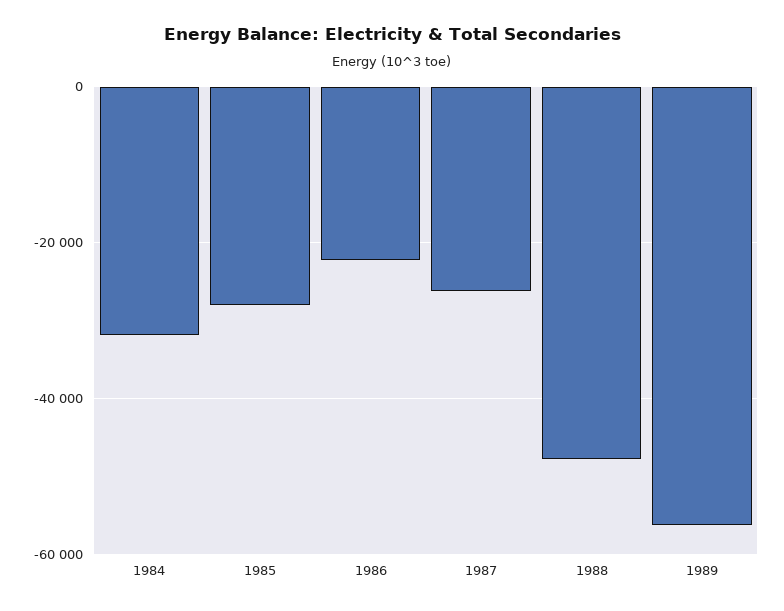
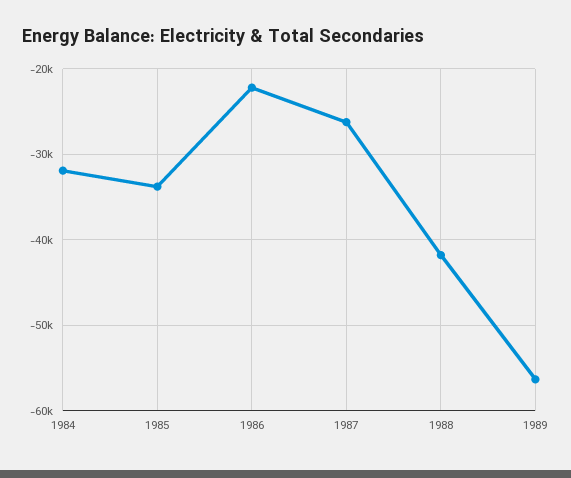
1985: -28000 -> -34000
1988: -48000 -> -42000

